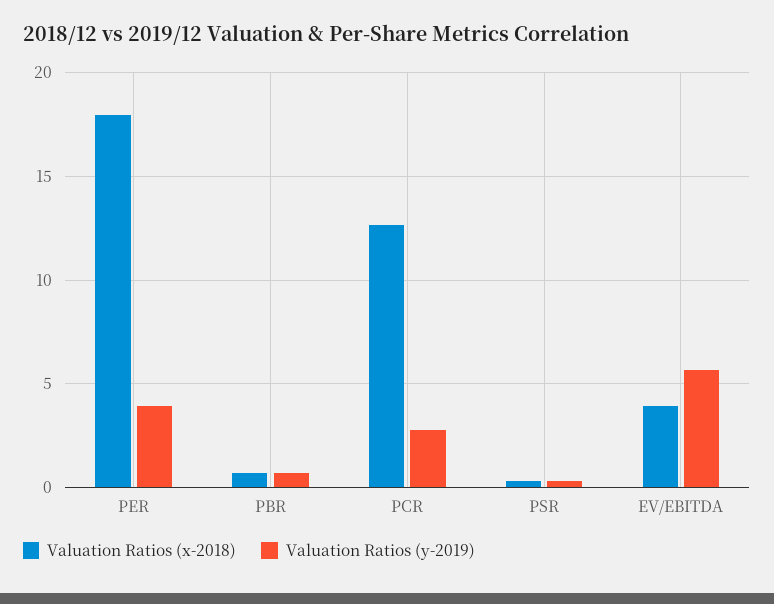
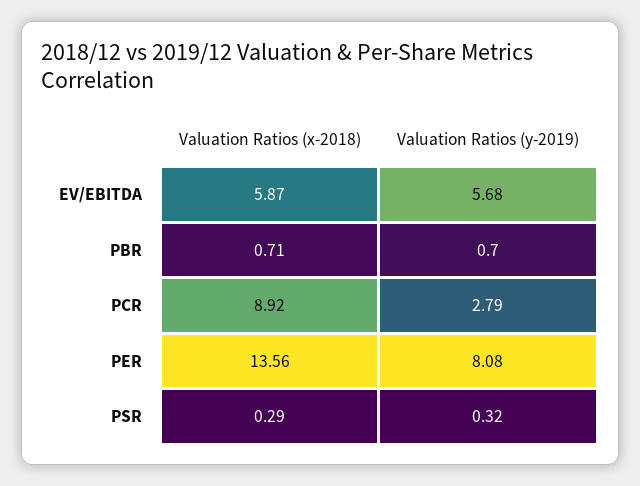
Valuation Ratios (x-2018), PER: 18 -> 13.56
Valuation Ratios (y-2019), PER: 4 -> 8.08
Valuation Ratios (x-2018), PCR: 12.5 -> 8.92
Valuation Ratios (x-2018), EV/EBITDA: 4 -> 5.87

